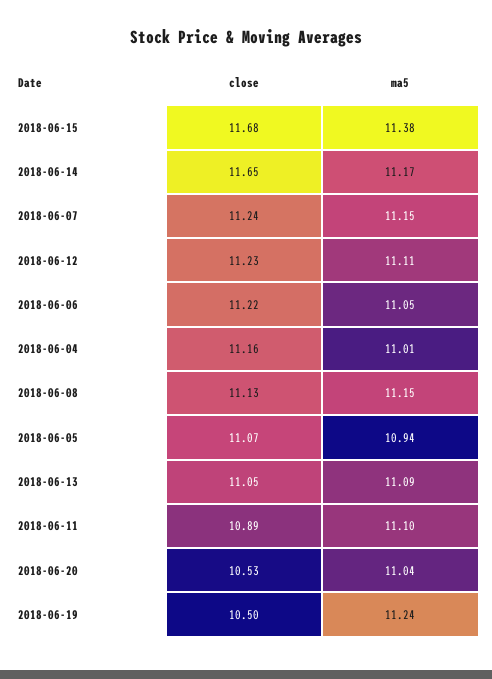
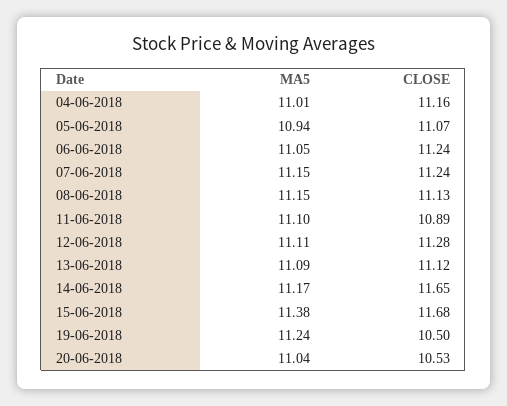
close, 2018-06-12: 11.23 -> 11.28
close, 2018-06-06: 11.22 -> 11.24
close, 2018-06-13: 11.05 -> 11.12

